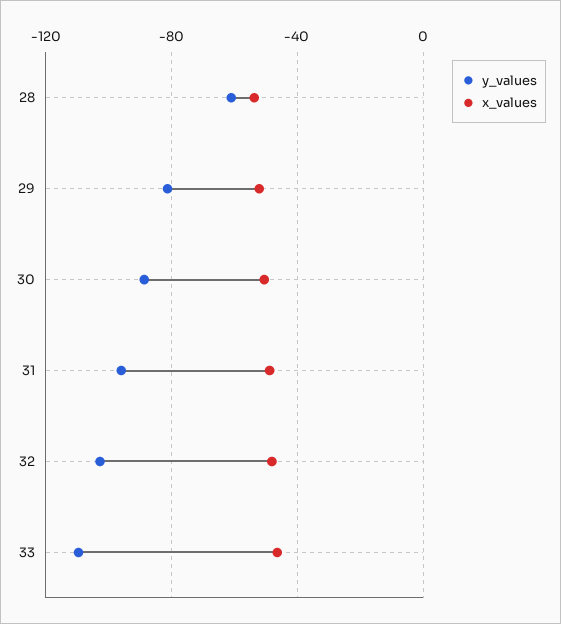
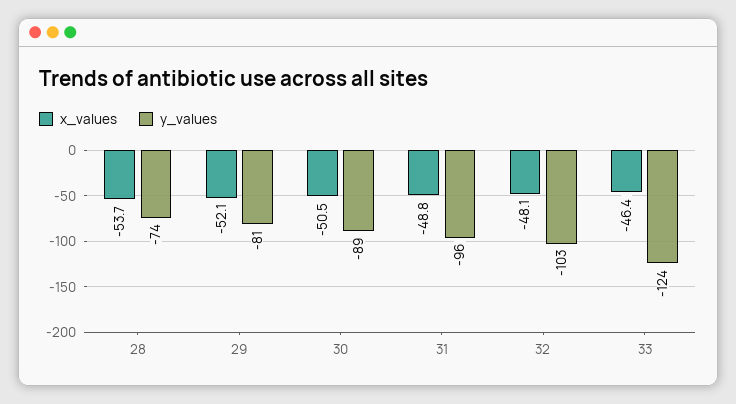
y_values, 28: -60 -> -74
y_values, 33: -110 -> -124

